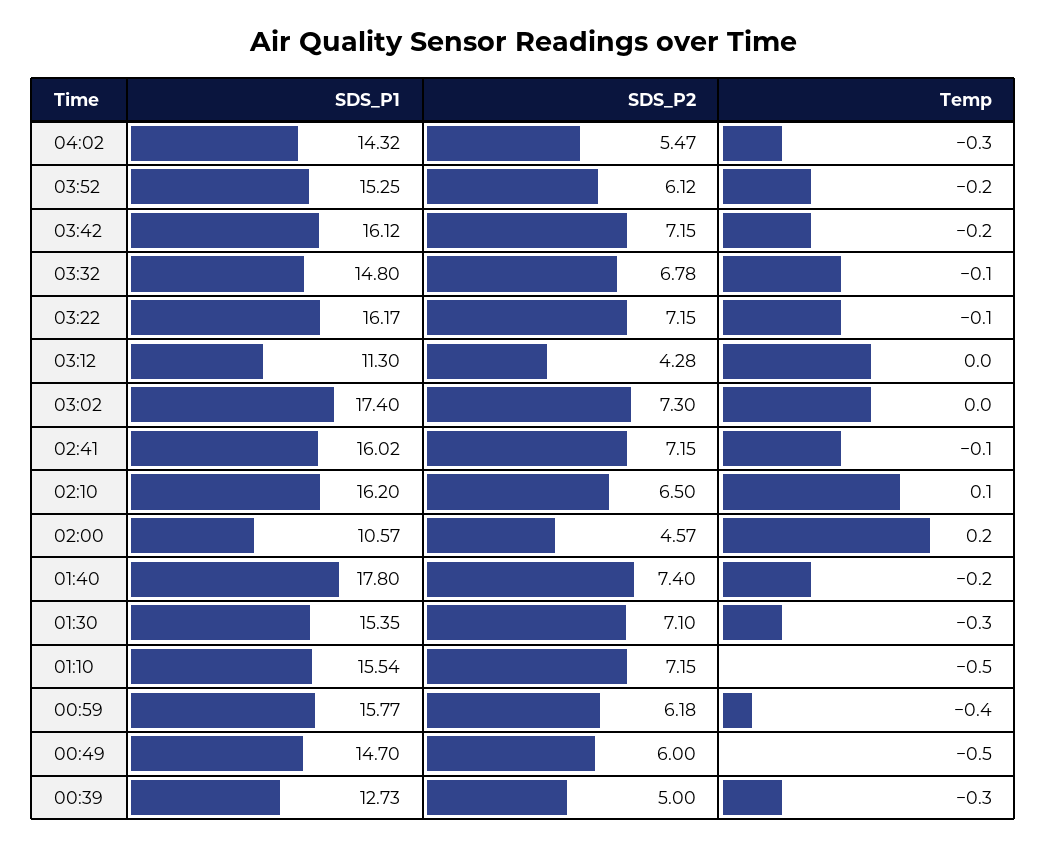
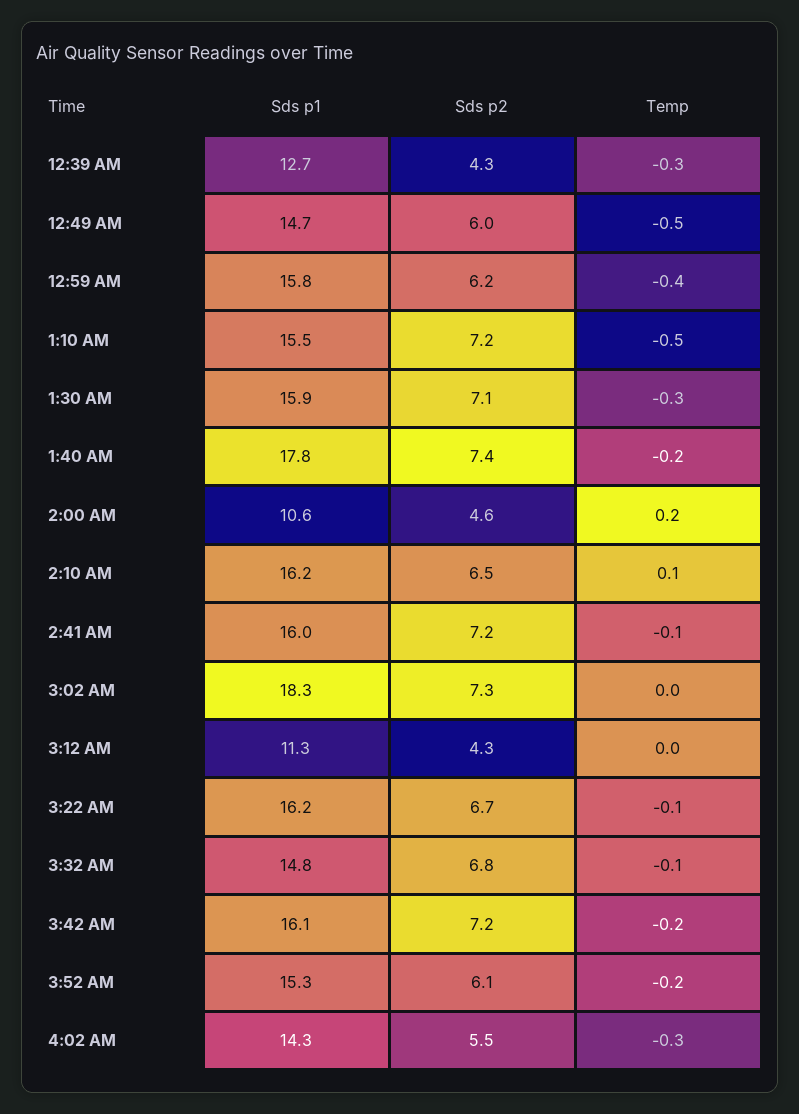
SDS_P2, 03:22: 7.15 -> 6.7
SDS_P1, 03:02: 17.4 -> 18.3
SDS_P1, 01:30: 15.35 -> 15.9
SDS_P2, 00:39: 5 -> 4.3

